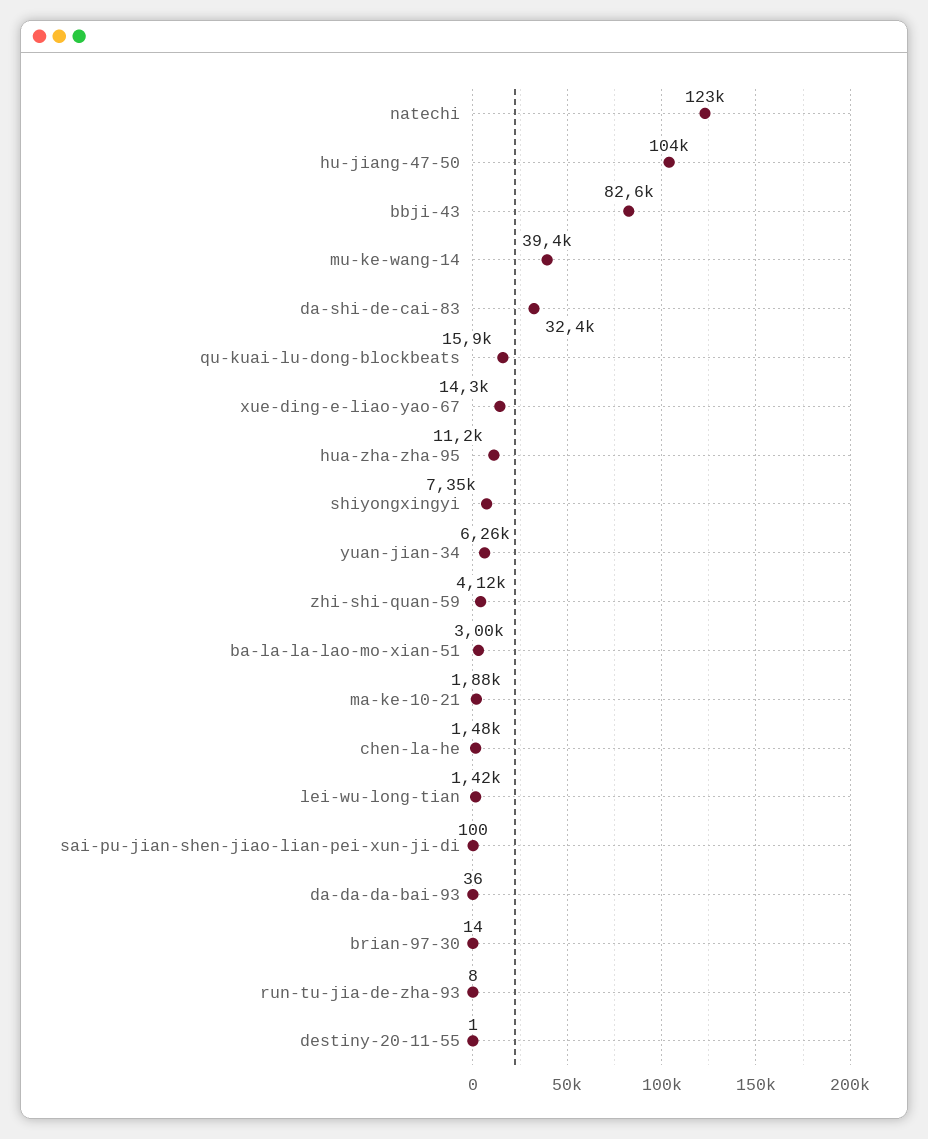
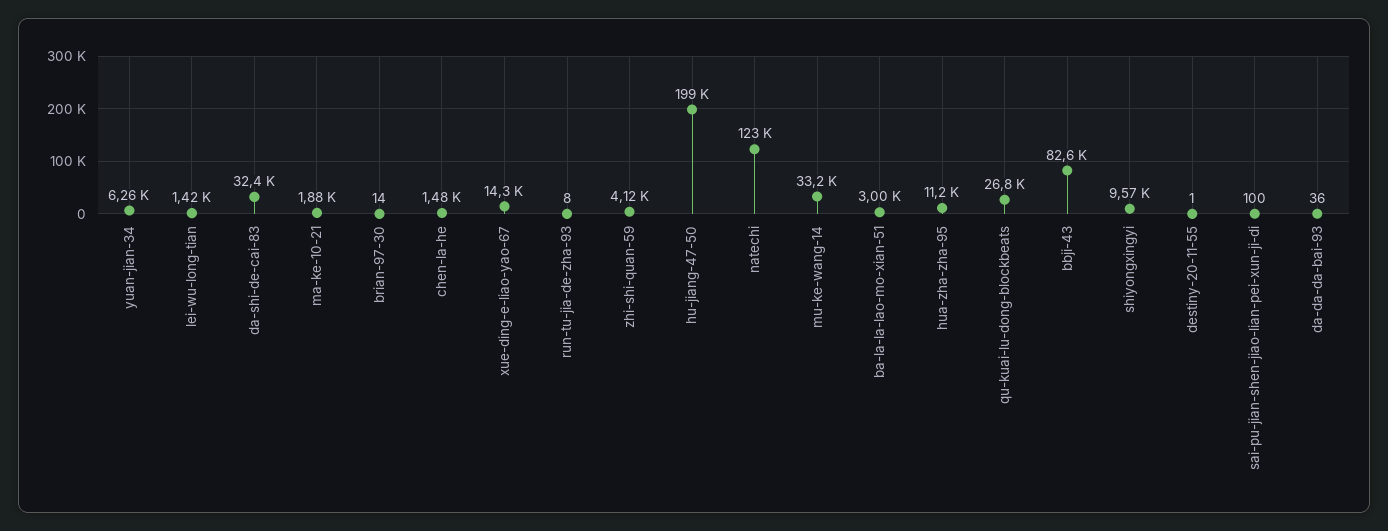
hu-jiang-47-50: 104000 -> 199000
mu-ke-wang-14: 39400 -> 33200
qu-kuai-lu-dong-blockbeats: 15900 -> 26800
shiyongxingyi: 7350 -> 9570

